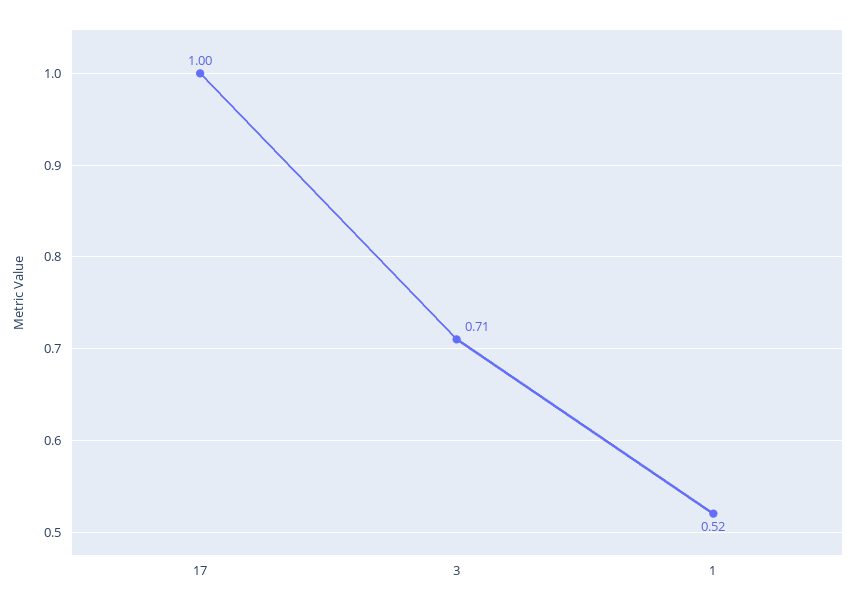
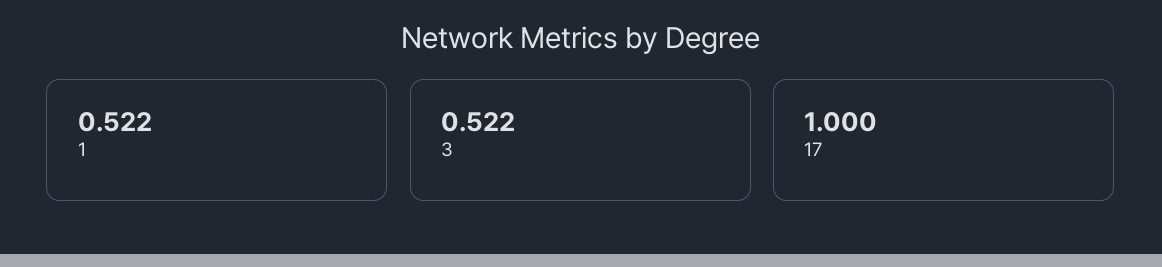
3: 0.71 -> 0.522

